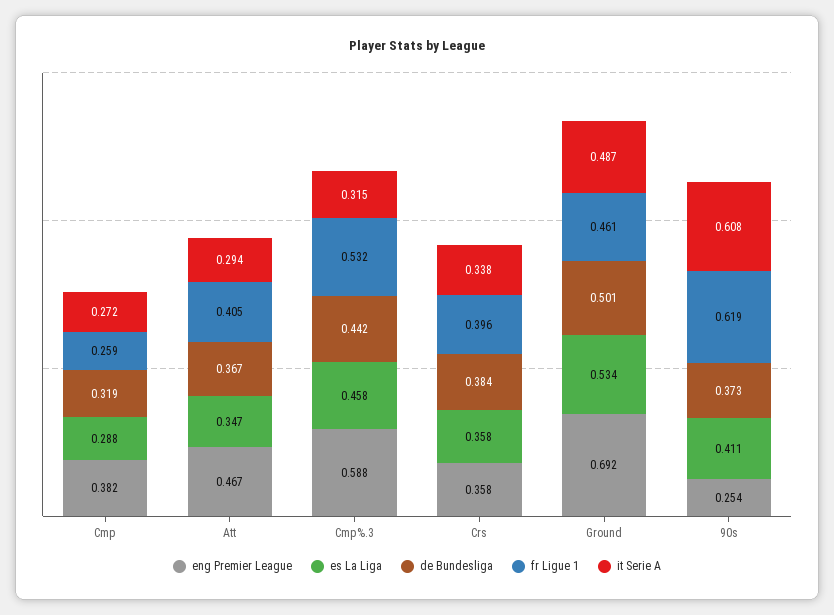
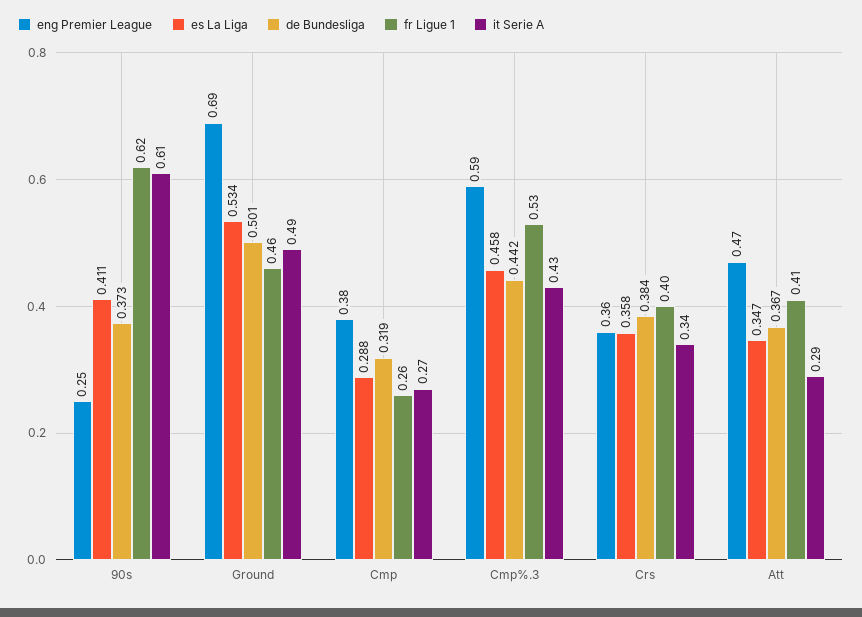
it Serie A, Cmp%.3: 0.315 -> 0.43

